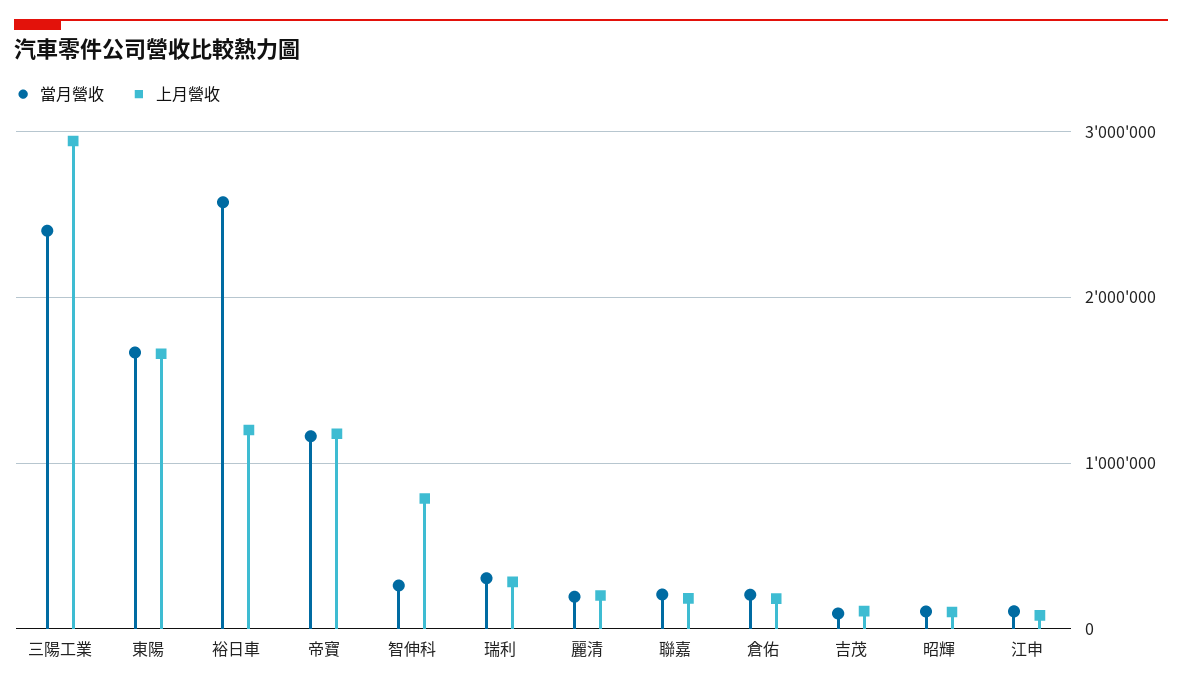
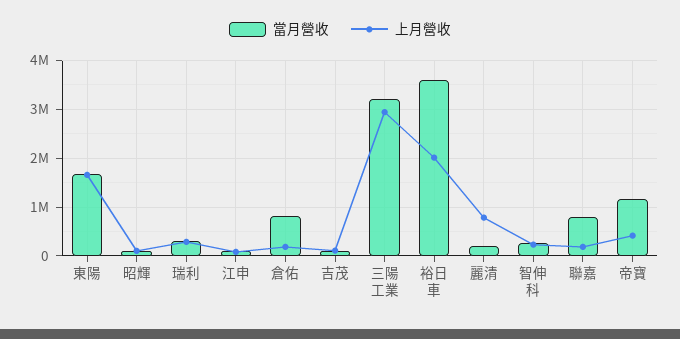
當月營收, 三陽工業: 2400000 -> 3200000
當月營收, 裕日車: 2600000 -> 3600000
上月營收, 裕日車: 1200000 -> 2000000
上月營收, 帝寶: 1200000 -> 400000
上月營收, 智伸科: 800000 -> 200000
上月營收, 麗清: 200000 -> 800000
當月營收, 聯嘉: 200000 -> 800000
當月營收, 倉佑: 200000 -> 800000

